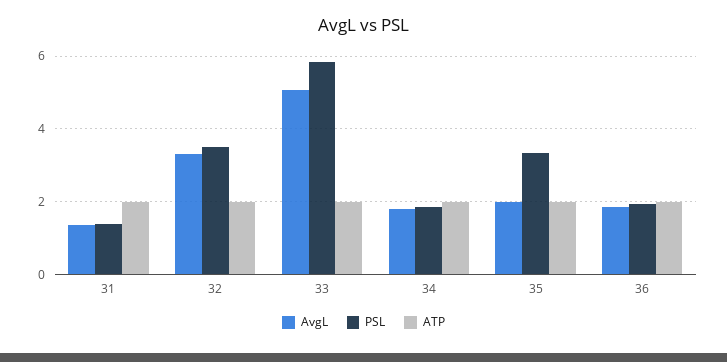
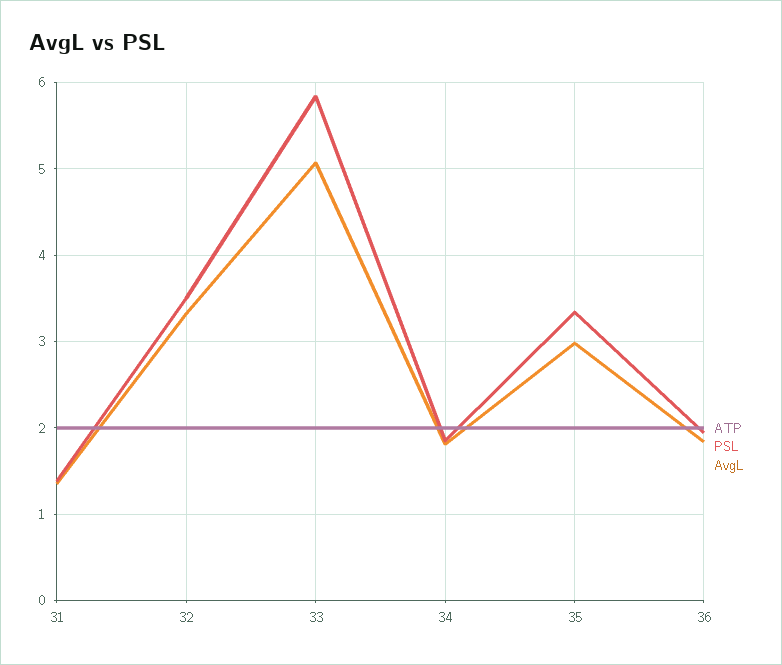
AvgL, 35: 2 -> 3

